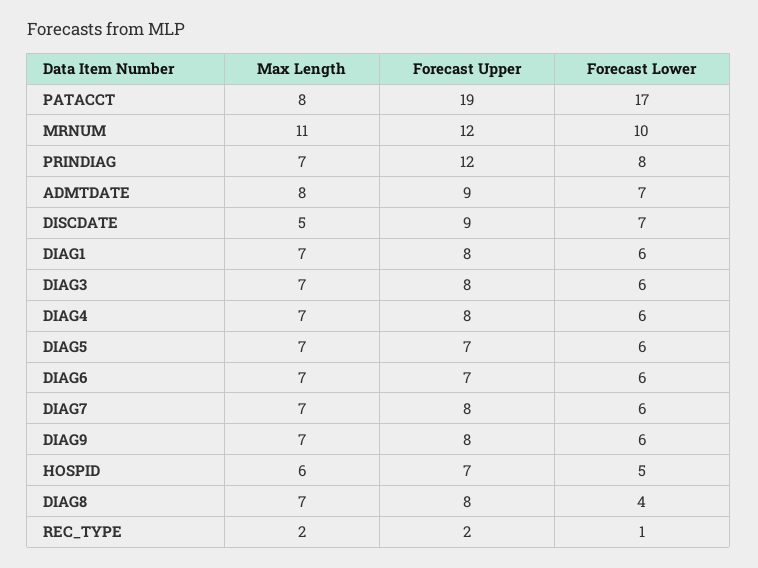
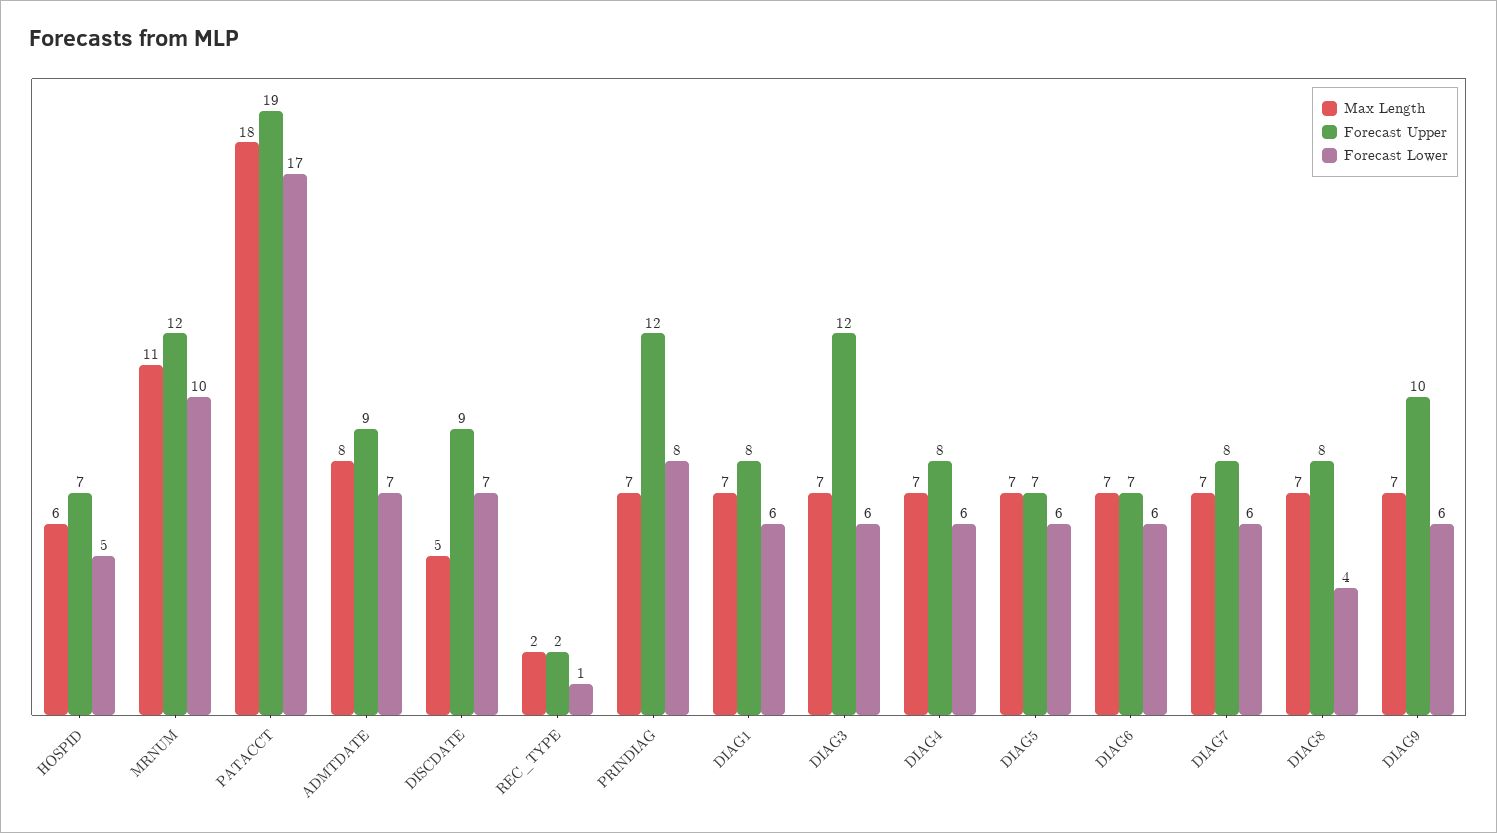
Max Length, PATACCT: 8 -> 18
Forecast Upper, DIAG3: 8 -> 12
Forecast Upper, DIAG9: 8 -> 10

